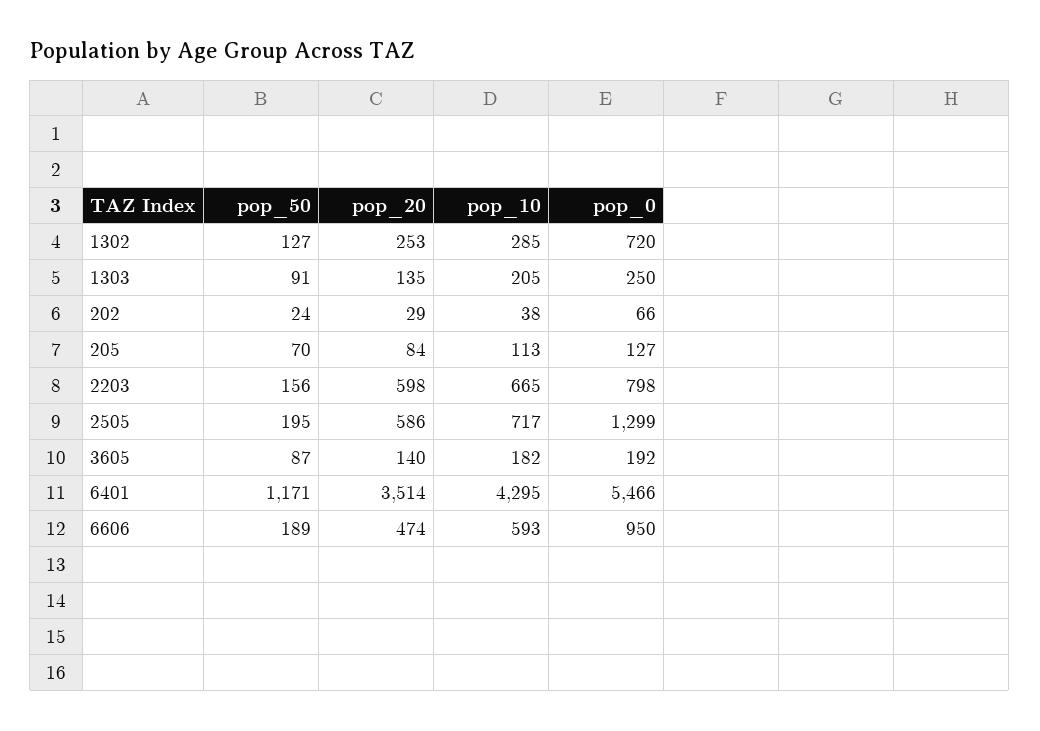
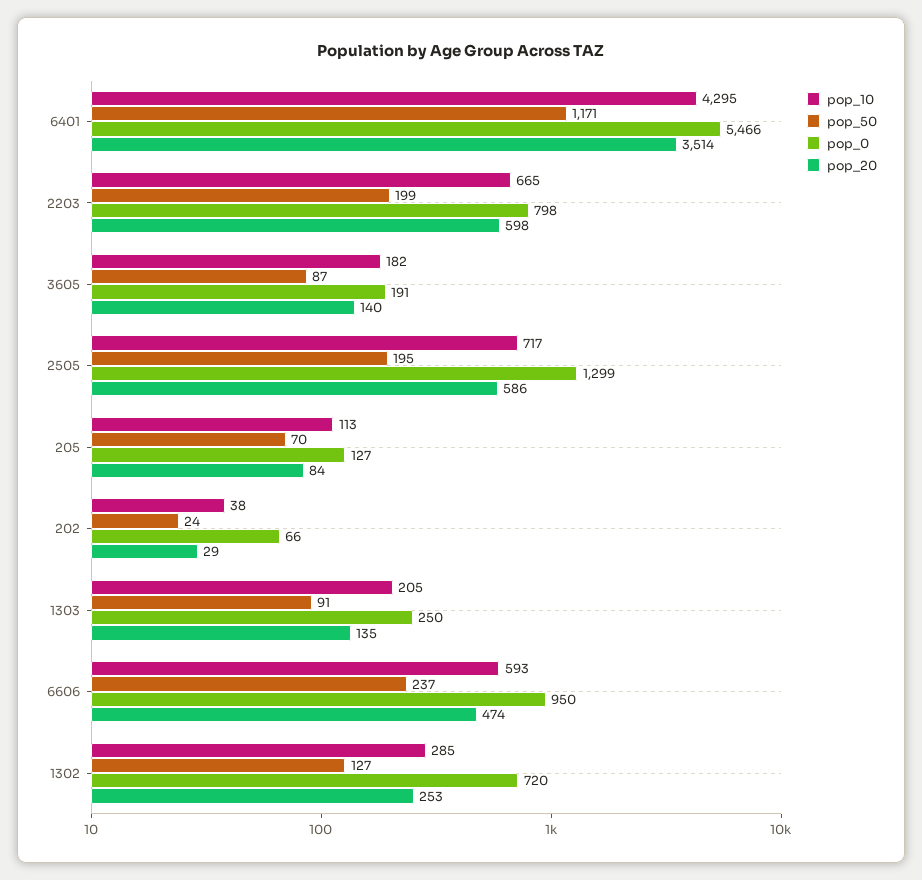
pop_50, 2203: 156 -> 199
pop_0, 3605: 192 -> 191
pop_50, 6606: 189 -> 237

